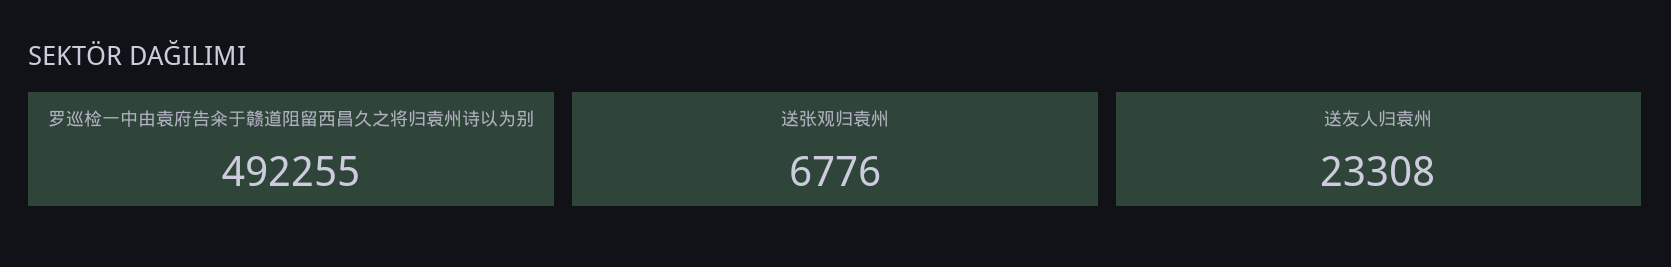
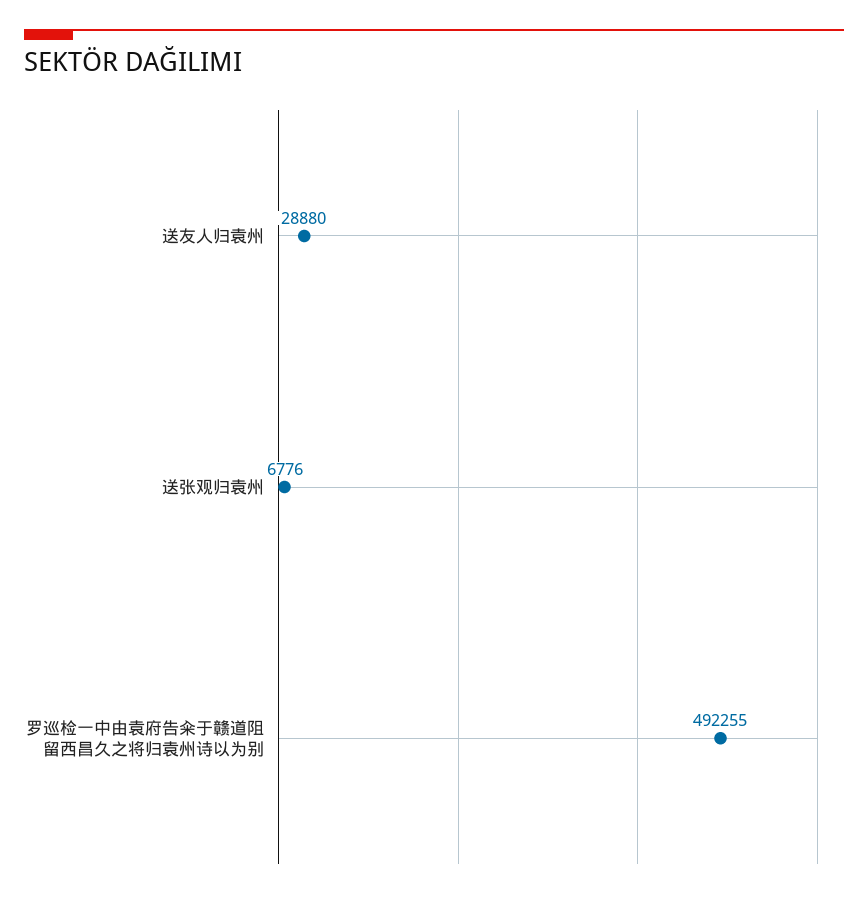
送友人归袁州: 23308 -> 28880

